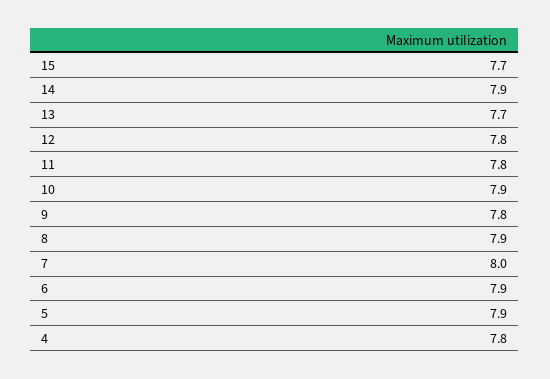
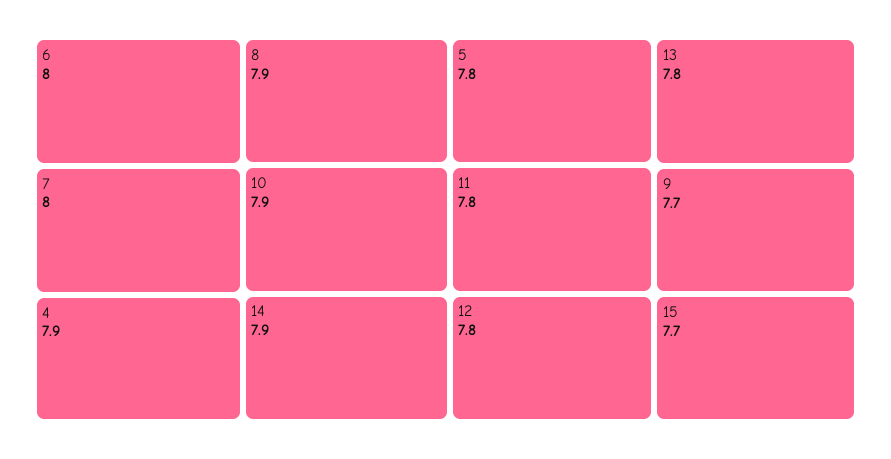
13: 7.7 -> 7.8
9: 7.8 -> 7.7
6: 7.9 -> 8
5: 7.9 -> 7.8
4: 7.8 -> 7.9

